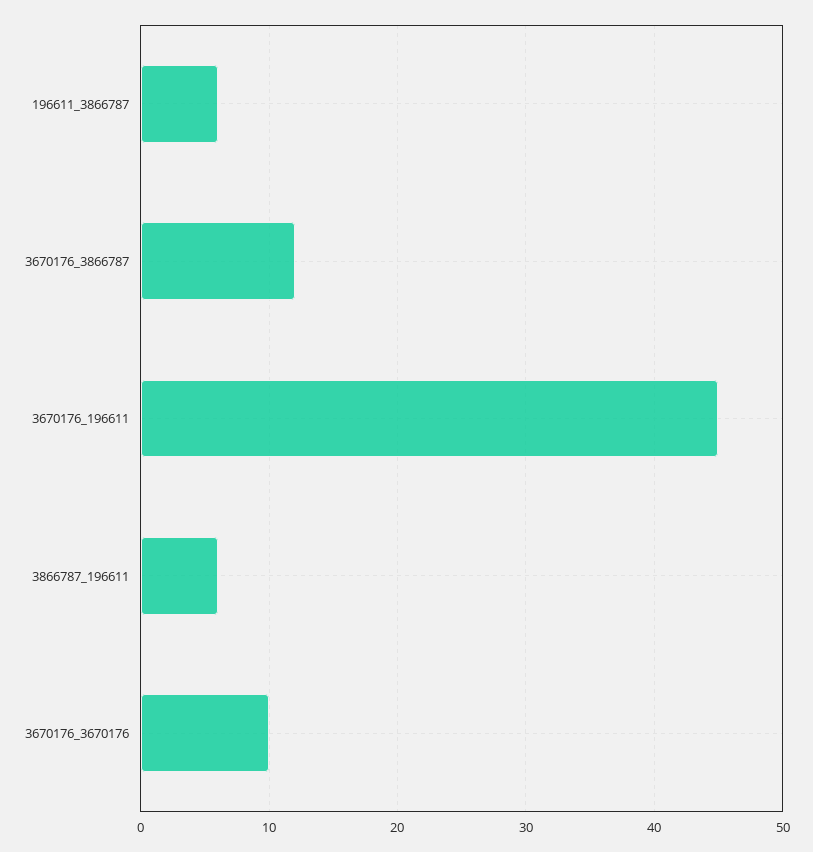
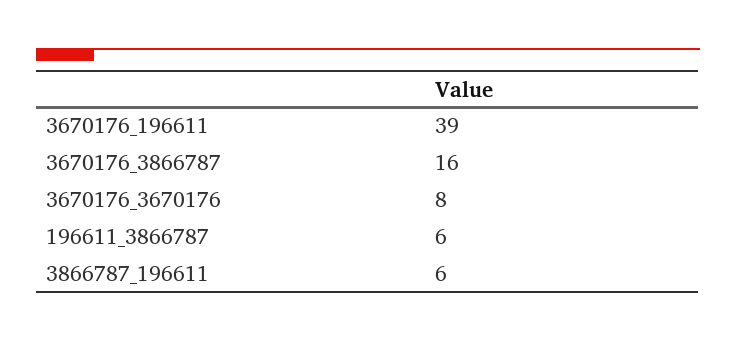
3670176_3866787: 12 -> 16
3670176_196611: 45 -> 39
3670176_3670176: 10 -> 8

